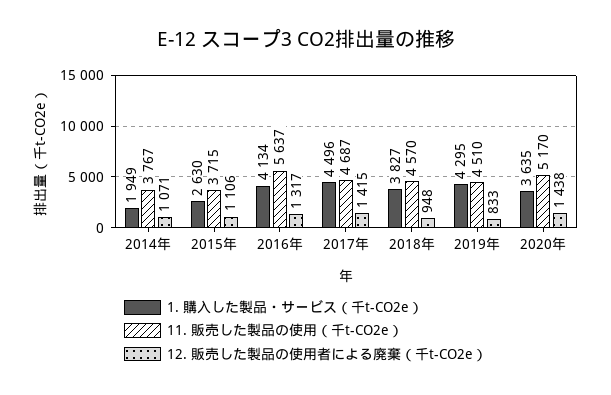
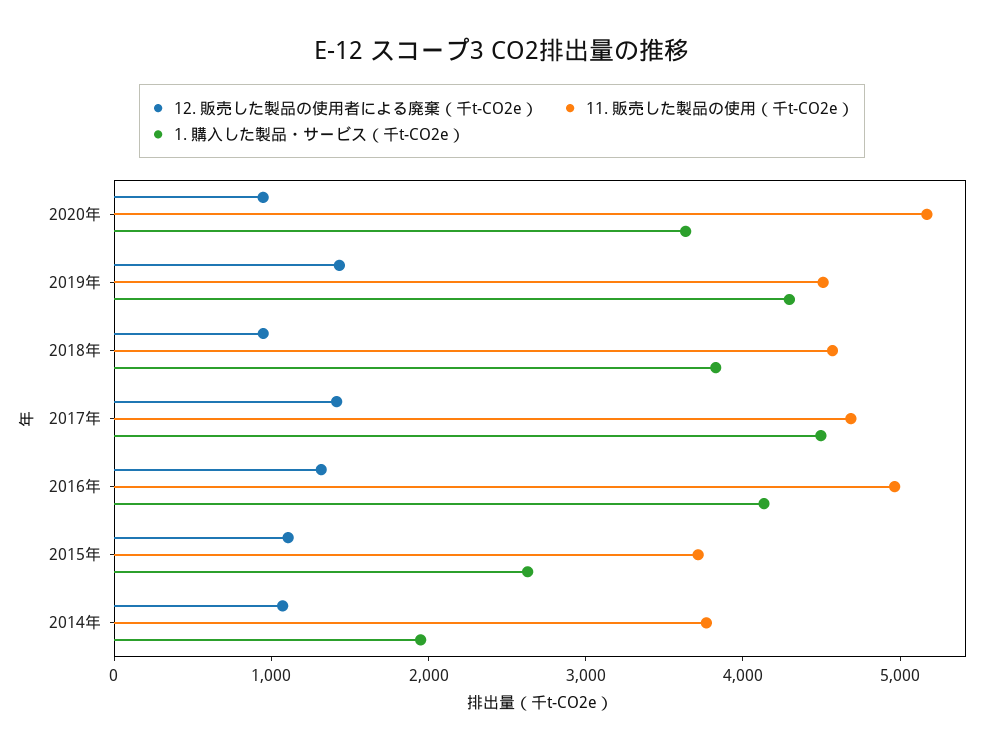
11. 販売した製品の使用（千t-CO2e）, 2016年: 5637 -> 5000
12. 販売した製品の使用者による廃棄（千t-CO2e）, 2019年: 833 -> 1400
12. 販売した製品の使用者による廃棄（千t-CO2e）, 2020年: 1438 -> 1000

